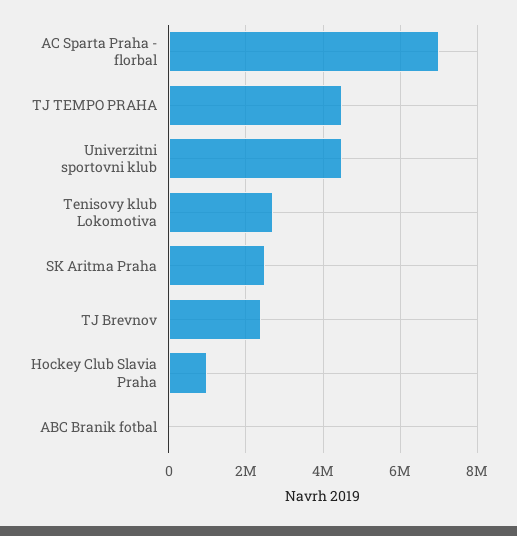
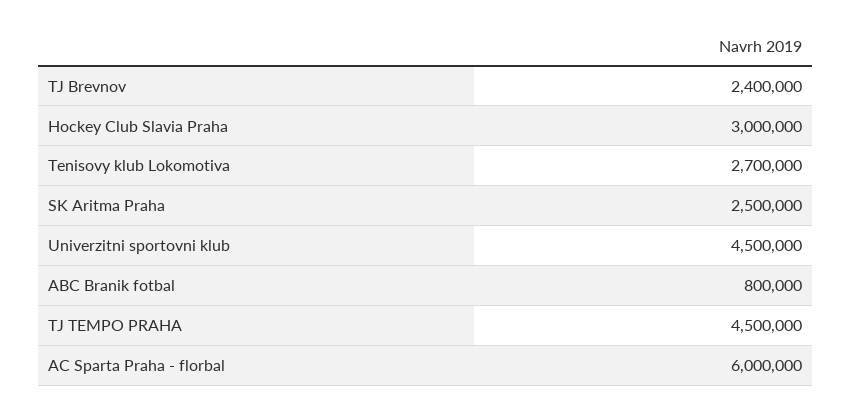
AC Sparta Praha - florbal: 7000000 -> 6000000
Hockey Club Slavia Praha: 1000000 -> 3000000
ABC Branik fotbal: 0 -> 800000

